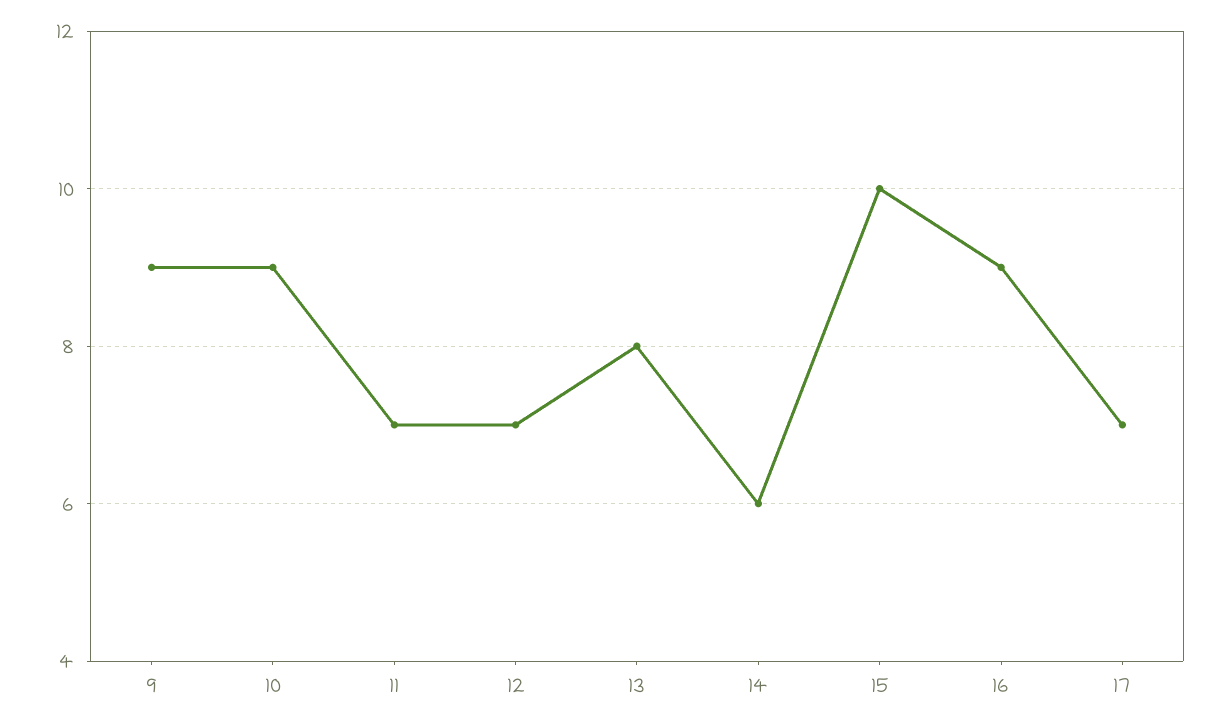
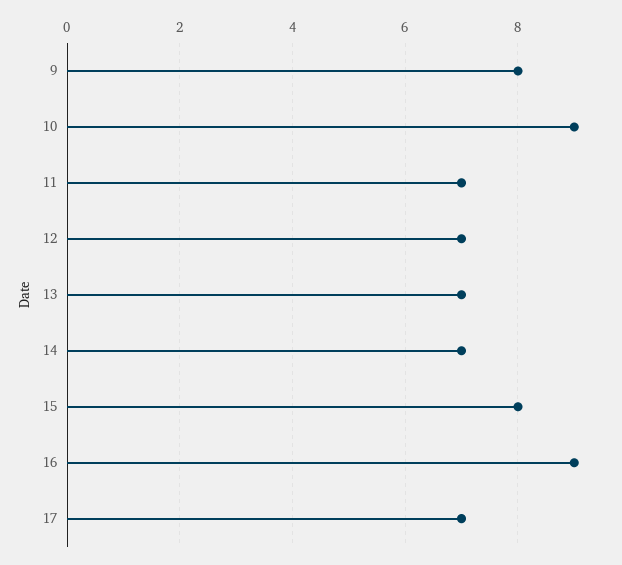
9: 9 -> 8
13: 8 -> 7
14: 6 -> 7
15: 10 -> 8

